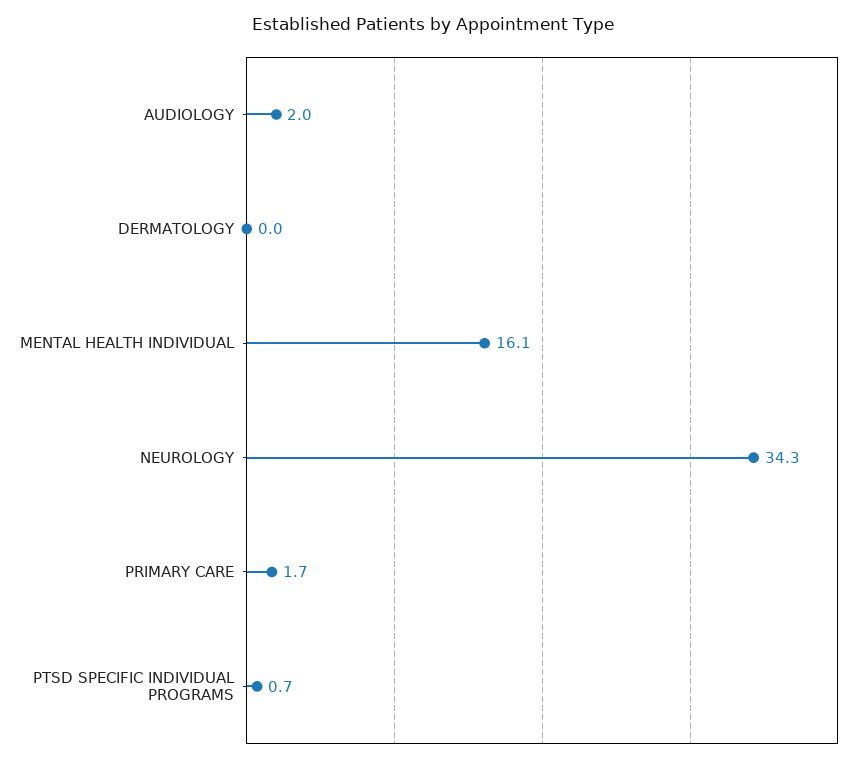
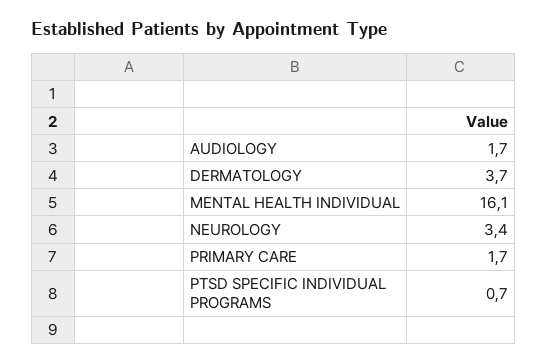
AUDIOLOGY: 2 -> 1.7
DERMATOLOGY: 0 -> 3.7
NEUROLOGY: 34.3 -> 3.4

